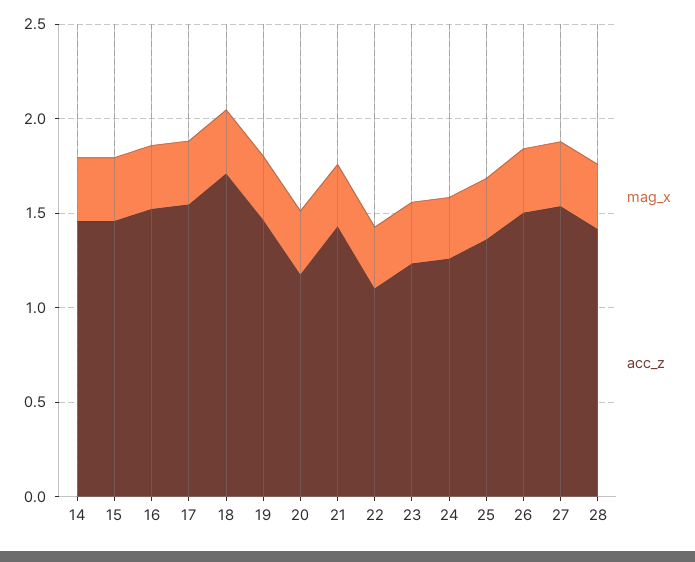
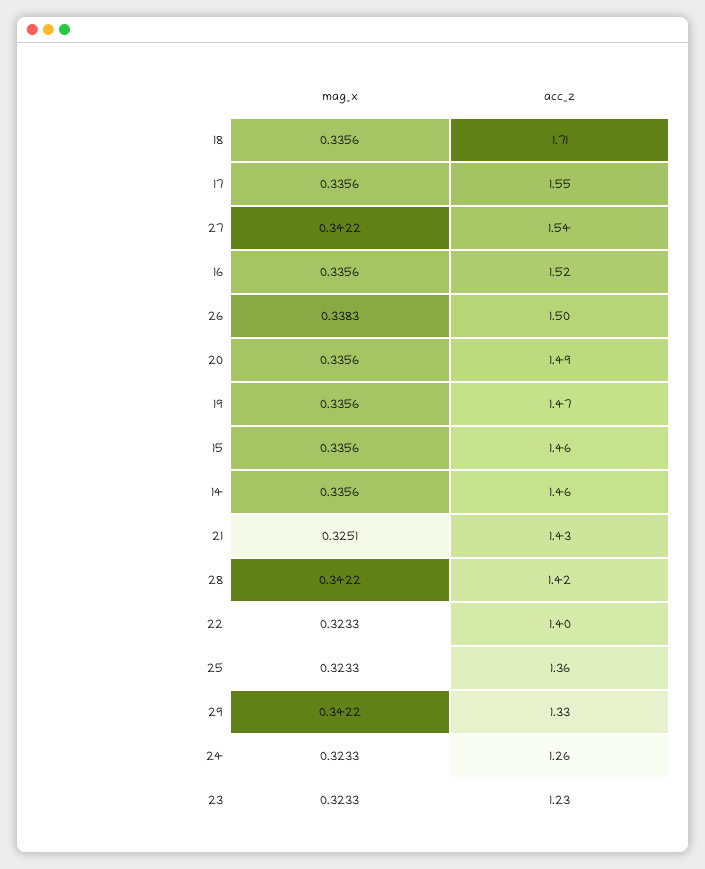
acc_z, 20: 1.2 -> 1.49
acc_z, 22: 1.1 -> 1.4
mag_x, 29: none -> 0.3422
acc_z, 29: none -> 1.33

